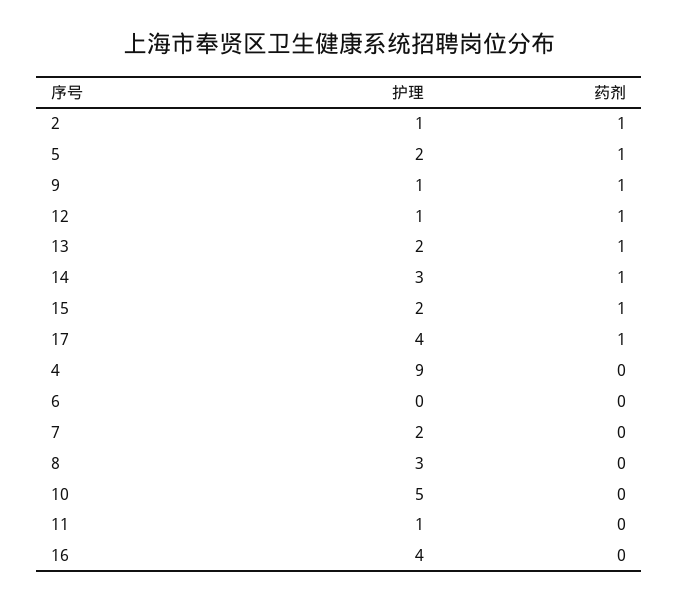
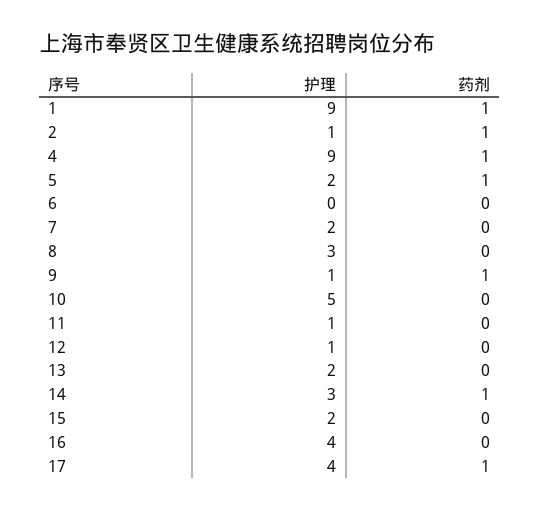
药剂, 12: 1 -> 0
药剂, 13: 1 -> 0
药剂, 15: 1 -> 0
药剂, 4: 0 -> 1
护理, 1: none -> 9
药剂, 1: none -> 1

